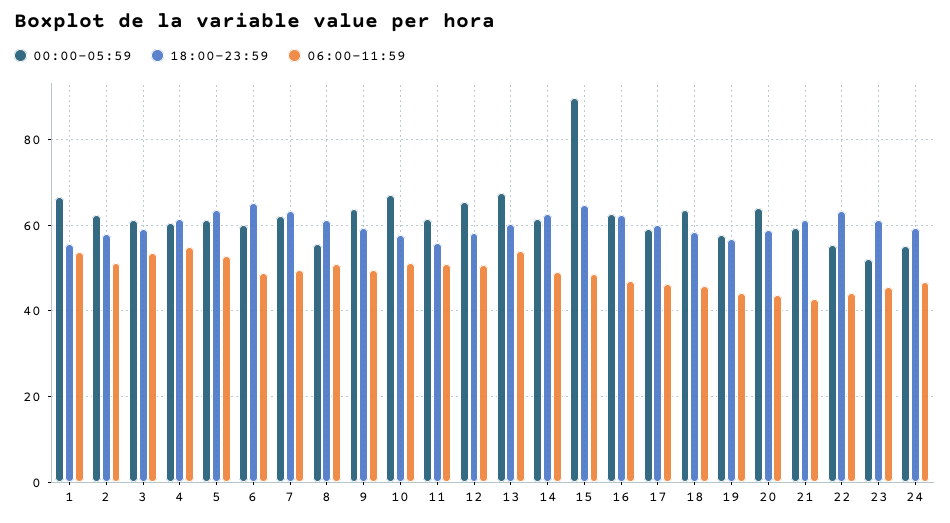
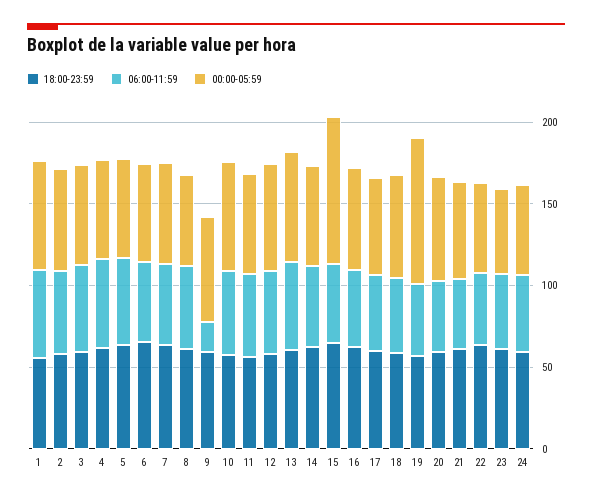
06:00-11:59, 9: 50 -> 20
00:00-05:59, 19: 58 -> 90

